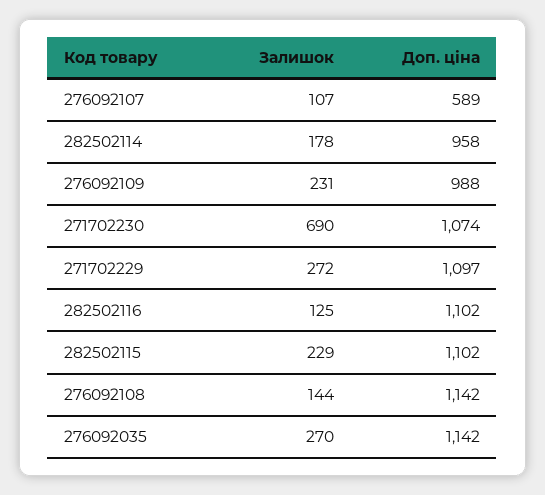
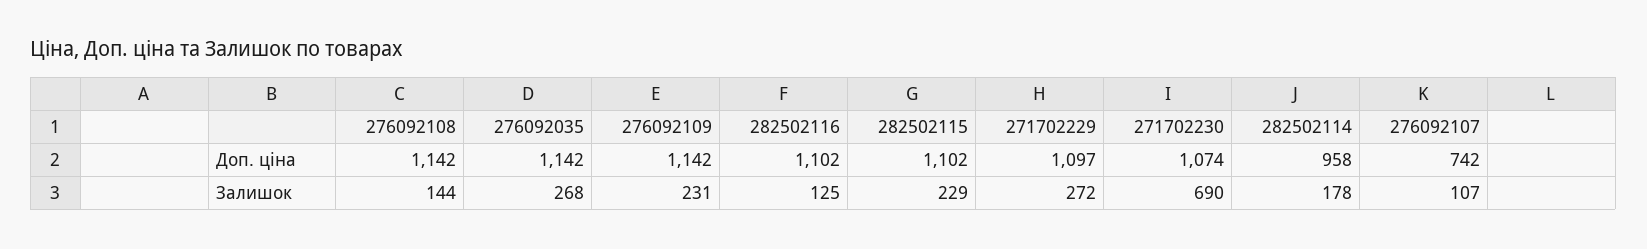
Доп. ціна, 276092107: 589 -> 742
Доп. ціна, 276092109: 988 -> 1142
Залишок, 276092035: 270 -> 268

